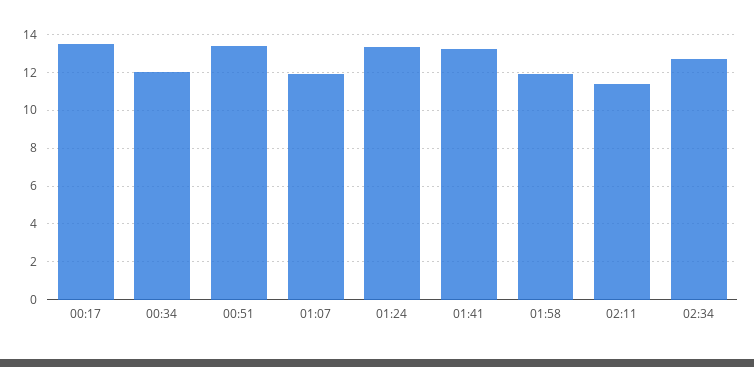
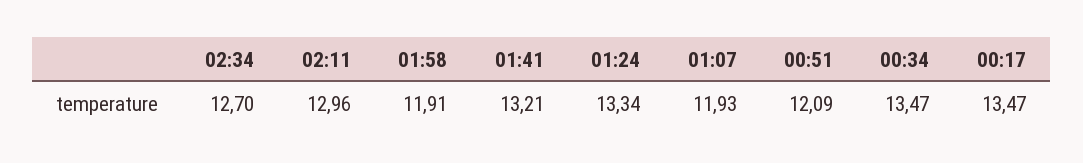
00:34: 12 -> 13.47
00:51: 13.5 -> 12.09
02:11: 11.5 -> 12.96

